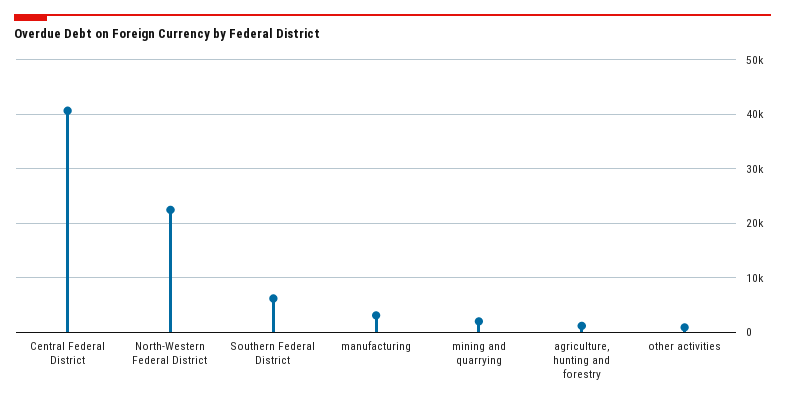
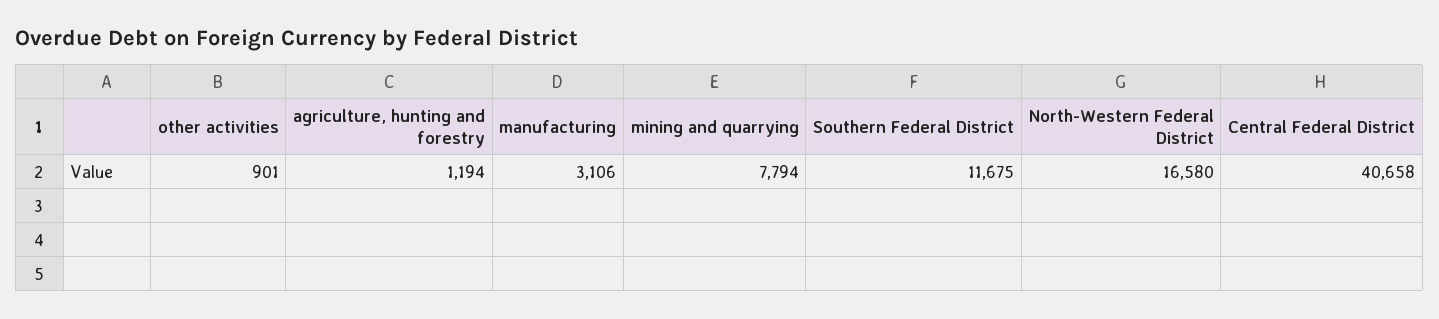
North-Western Federal District: 22000 -> 16580
Southern Federal District: 6000 -> 11675
mining and quarrying: 2000 -> 7794

